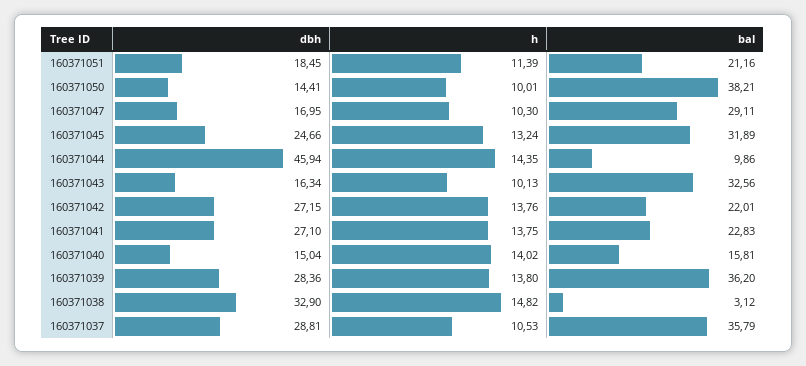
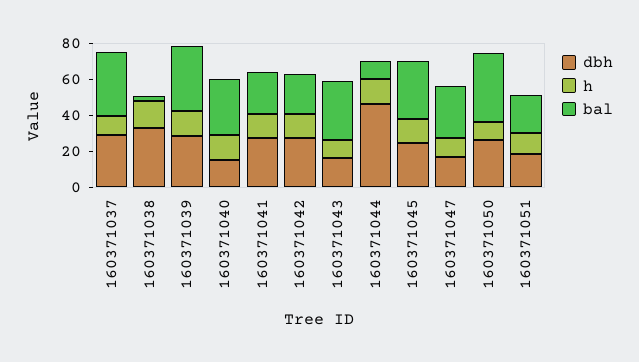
dbh, 160371050: 14.41 -> 25
bal, 160371040: 15.81 -> 30

